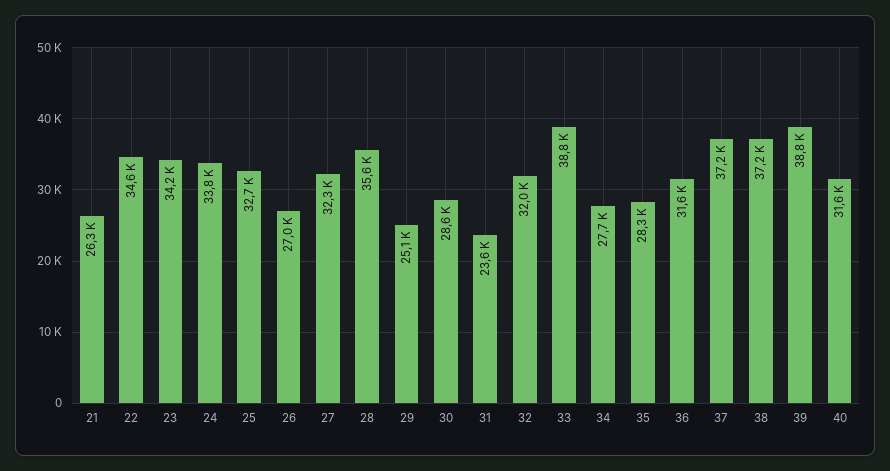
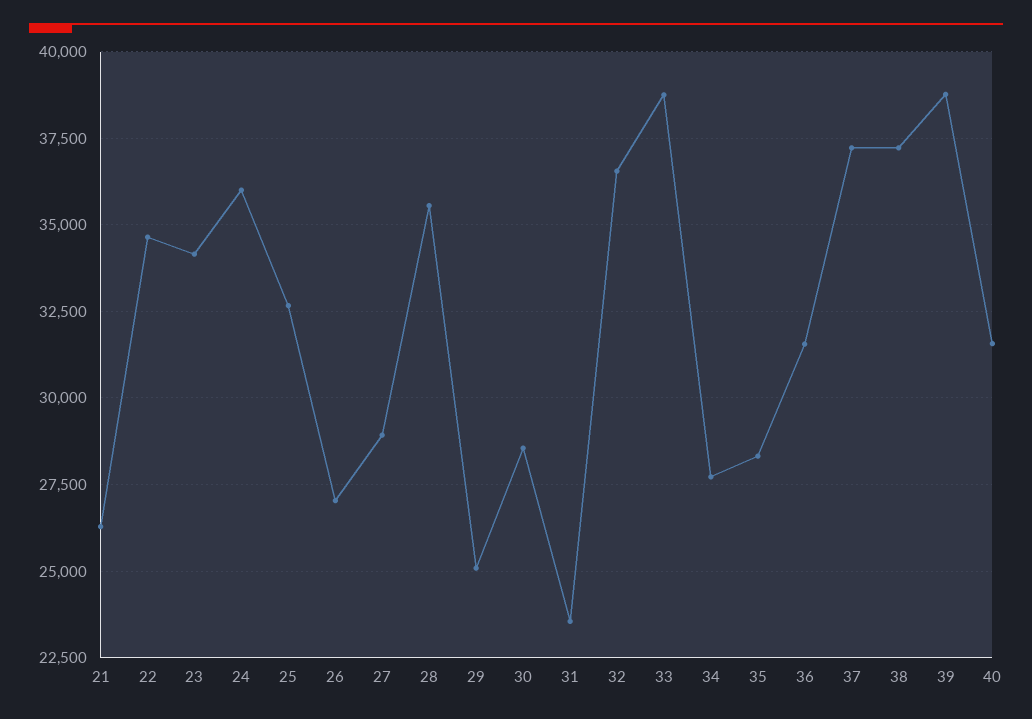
24: 33800 -> 36000
27: 32300 -> 29000
32: 32000 -> 36500

